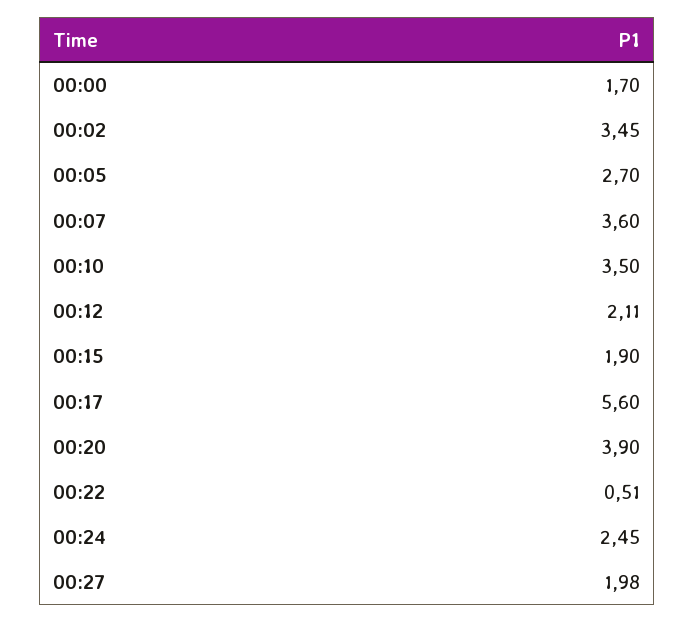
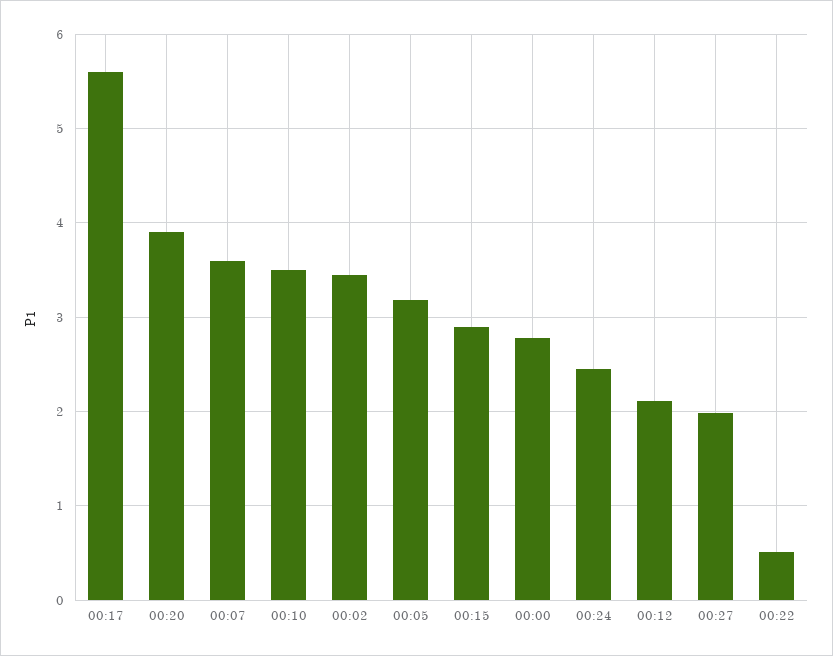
00:00: 1.7 -> 2.8
00:05: 2.7 -> 3.2
00:15: 1.9 -> 2.9

